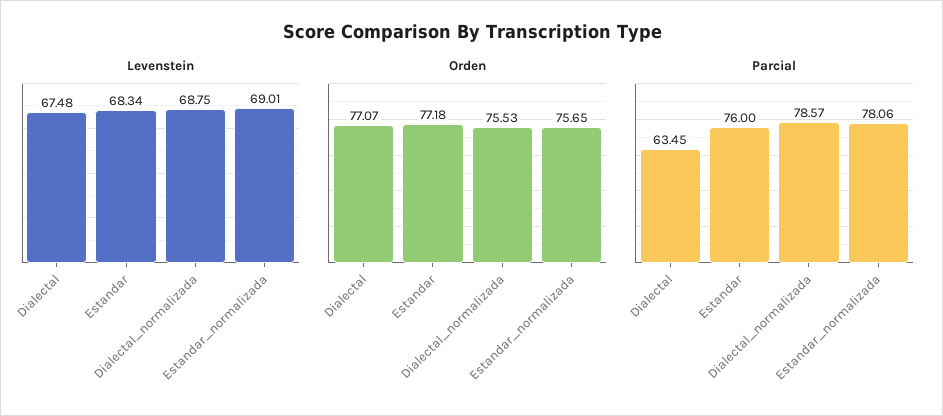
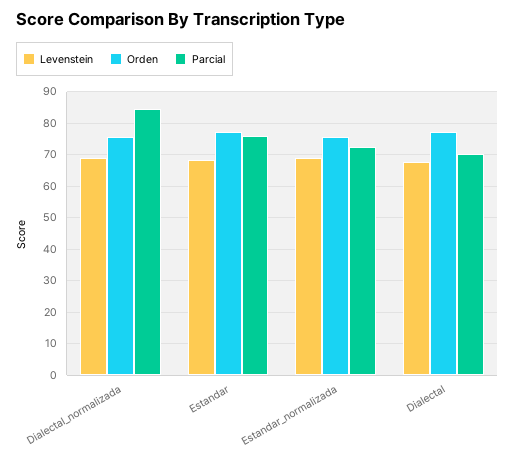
Parcial, Dialectal: 63.45 -> 70
Parcial, Dialectal_normalizada: 78.57 -> 84
Parcial, Estandar_normalizada: 78.06 -> 72

